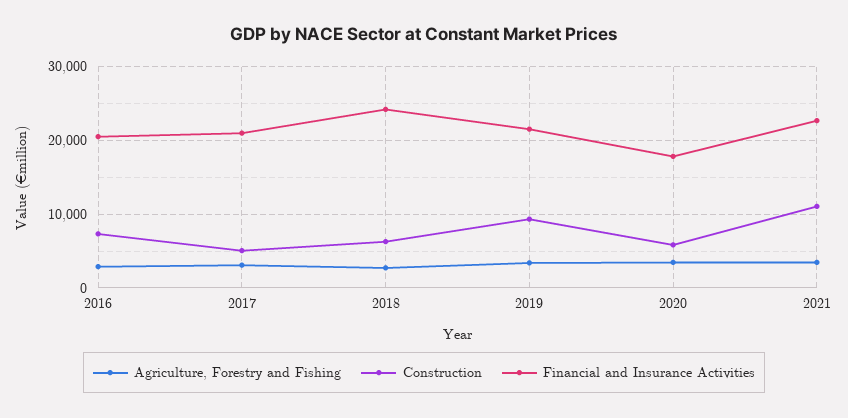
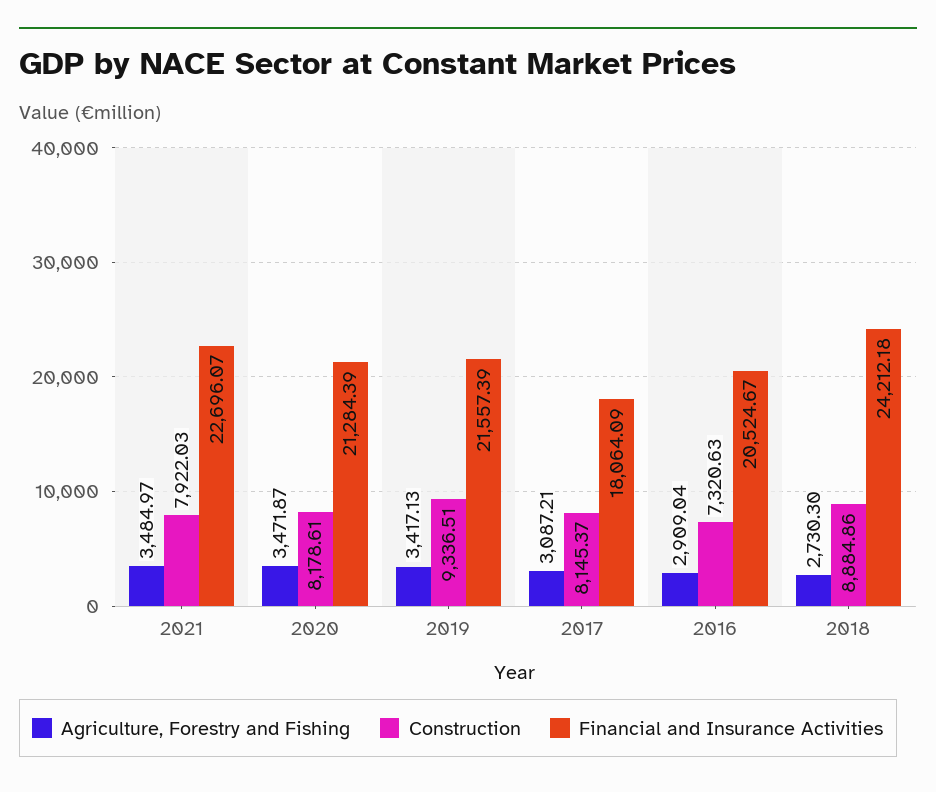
Construction, 2017: 5000 -> 8145.37
Financial and Insurance Activities, 2017: 21000 -> 18064.09
Construction, 2018: 6000 -> 8884.86
Construction, 2020: 6000 -> 8178.61
Financial and Insurance Activities, 2020: 18000 -> 21284.39
Construction, 2021: 11000 -> 7922.03

